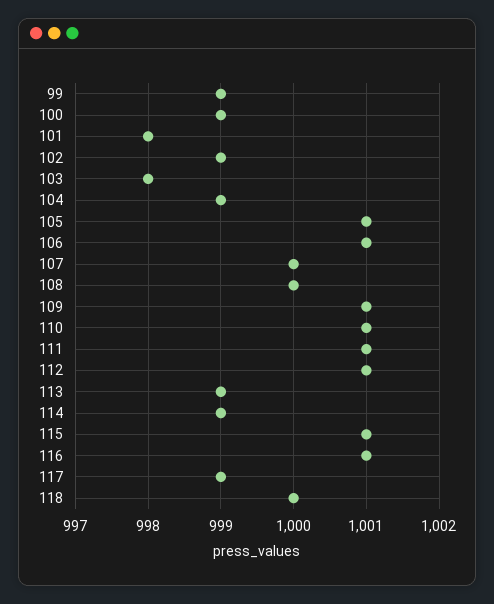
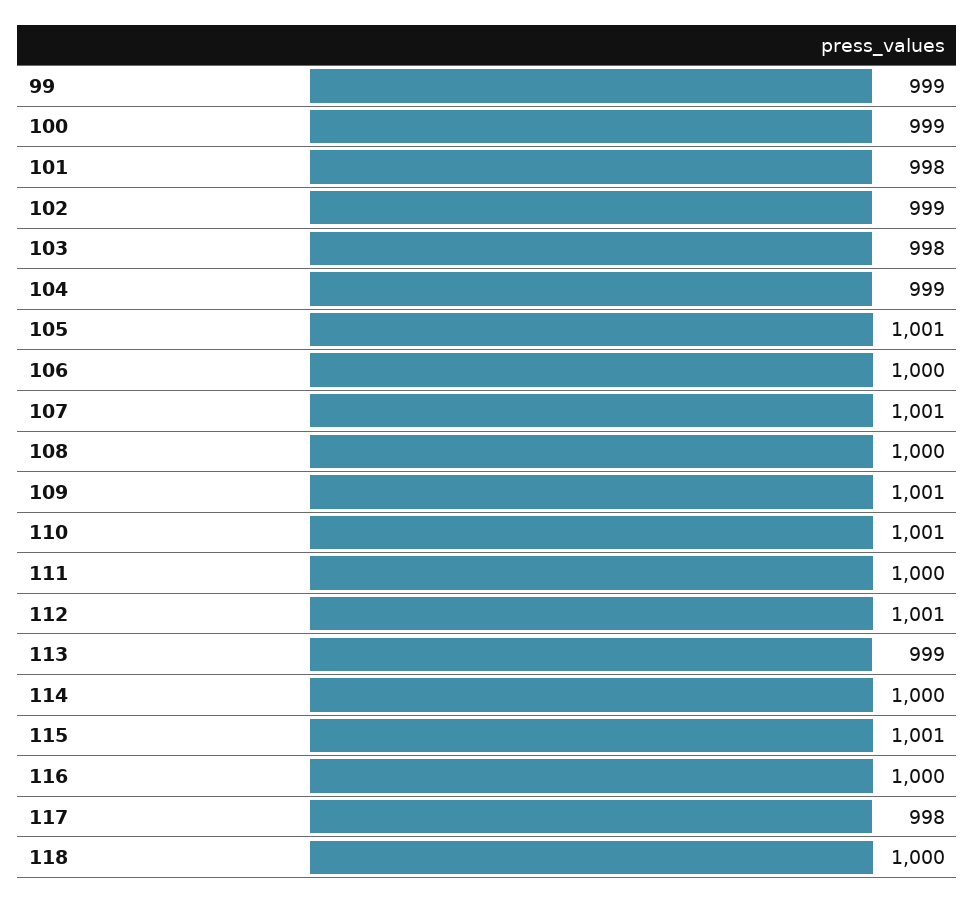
106: 1001 -> 1000
107: 1000 -> 1001
111: 1001 -> 1000
114: 999 -> 1000
116: 1001 -> 1000
117: 999 -> 998

